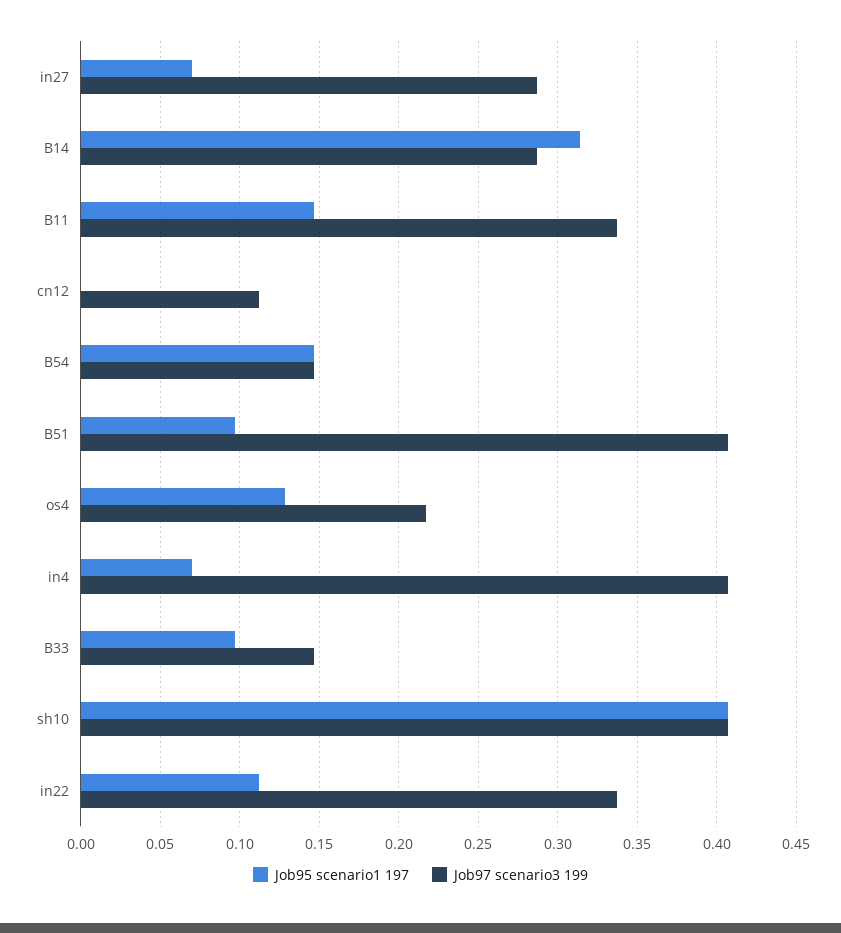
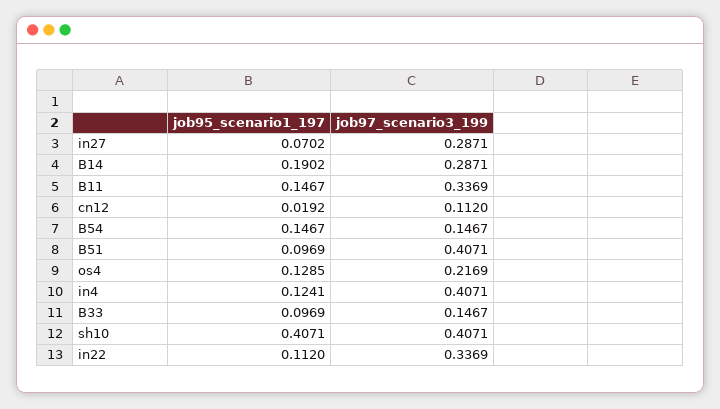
Job95 scenario1 197, B14: 0.315 -> 0.1902
Job95 scenario1 197, cn12: 0 -> 0.0192
Job95 scenario1 197, in4: 0.07 -> 0.1241

